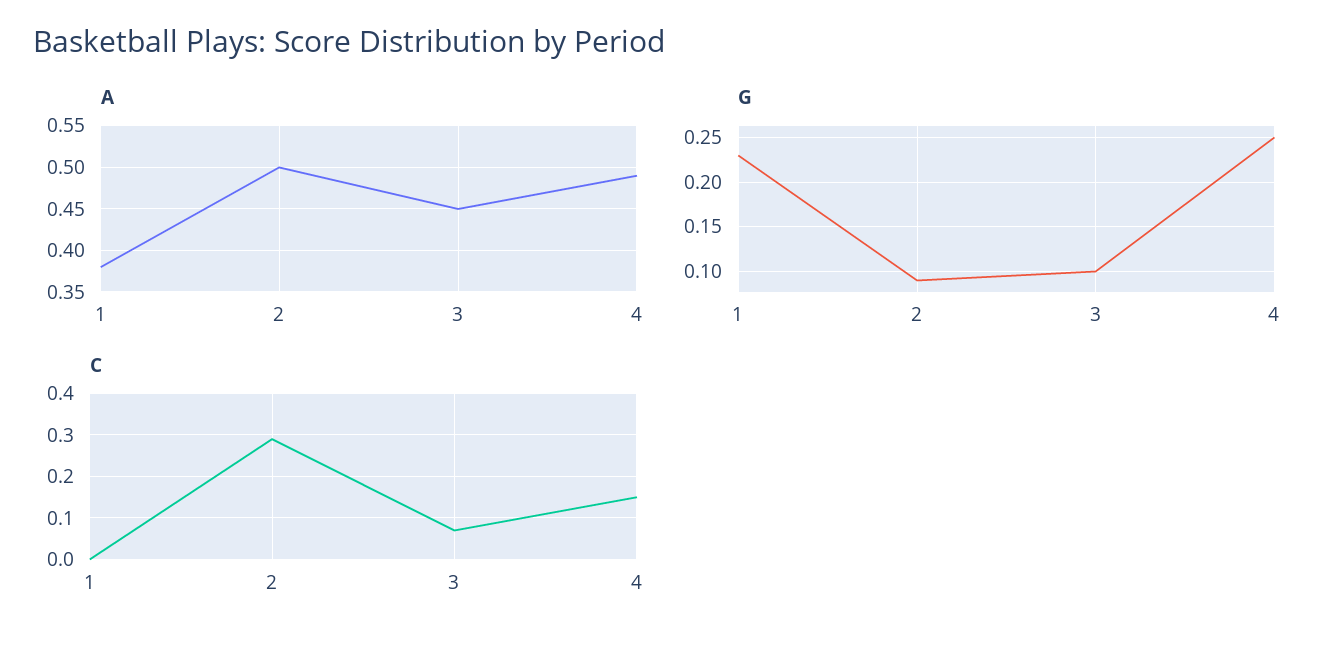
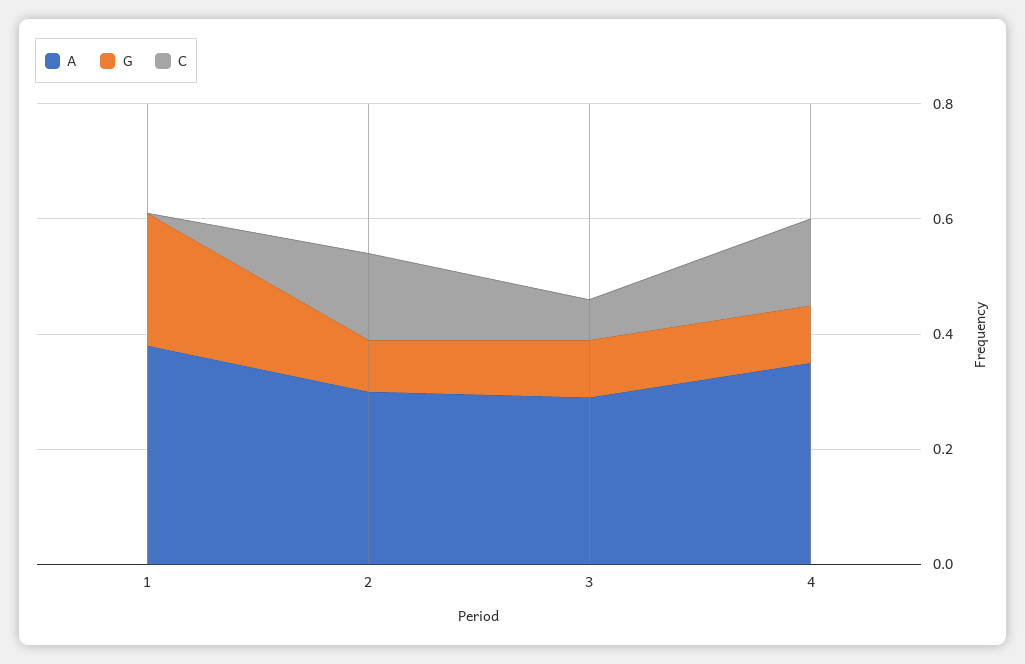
A, 2: 0.5 -> 0.3
A, 3: 0.45 -> 0.3
A, 4: 0.49 -> 0.35
G, 4: 0.25 -> 0.1
C, 2: 0.3 -> 0.15

